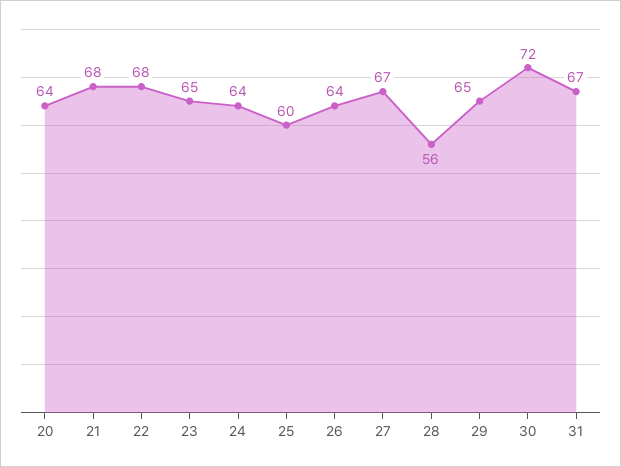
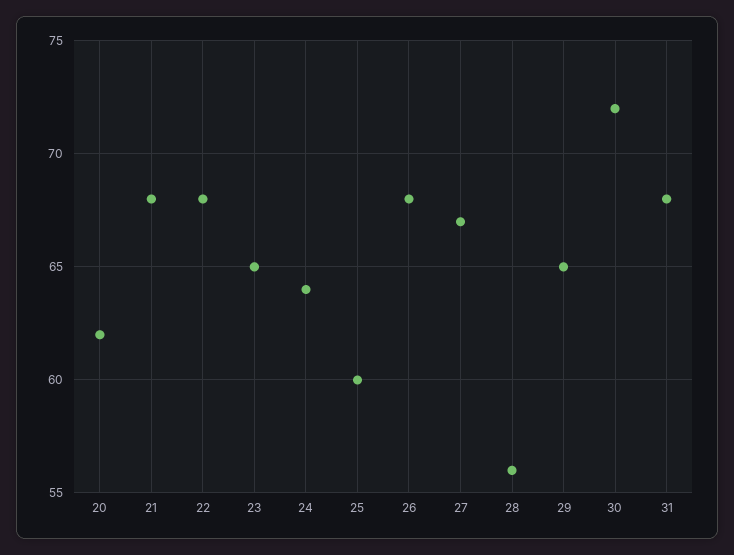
20: 64 -> 62
26: 64 -> 68
31: 67 -> 68

